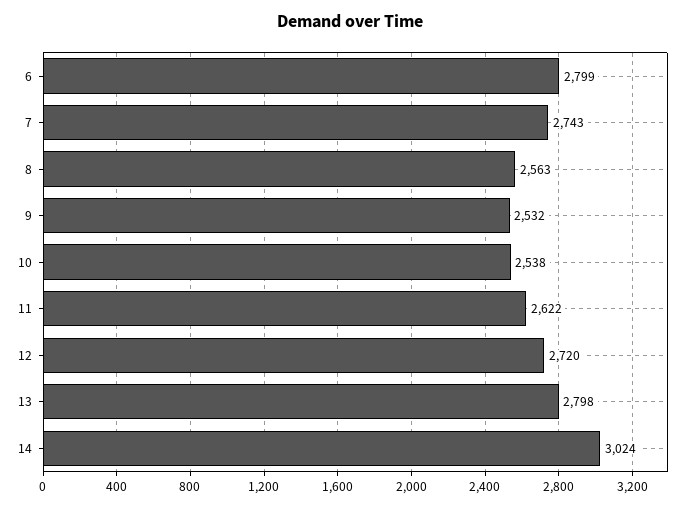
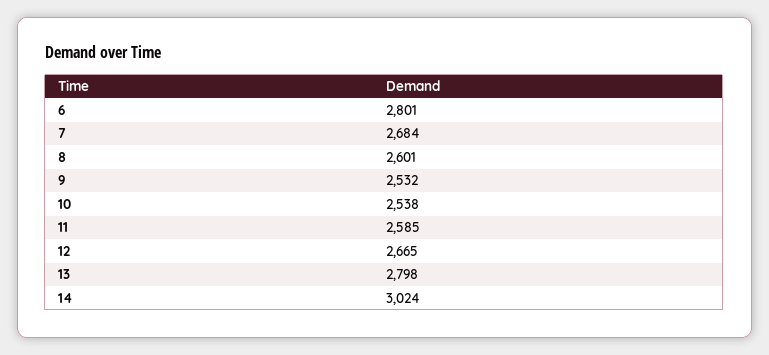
6: 2799 -> 2801
7: 2743 -> 2684
8: 2563 -> 2601
11: 2622 -> 2585
12: 2720 -> 2665

